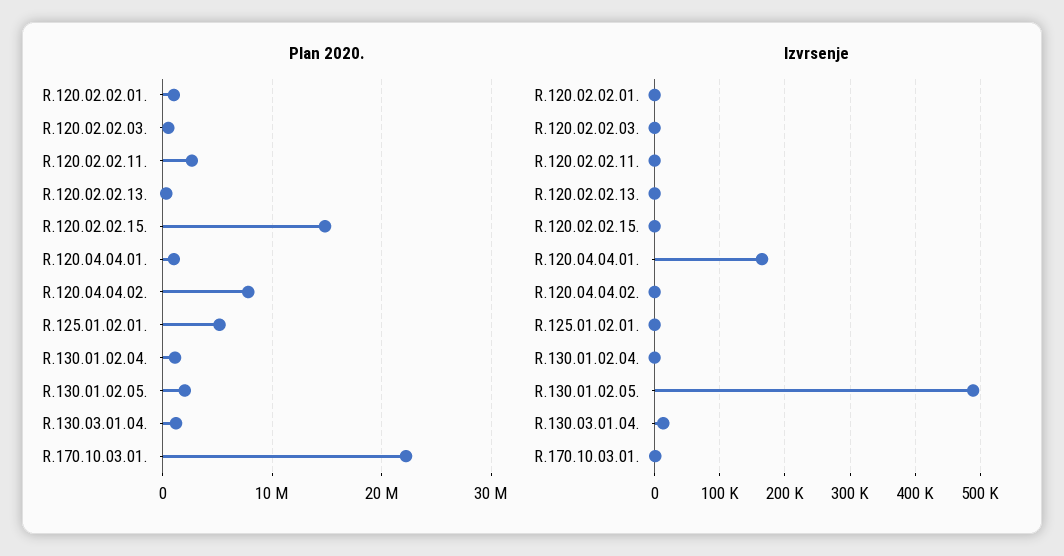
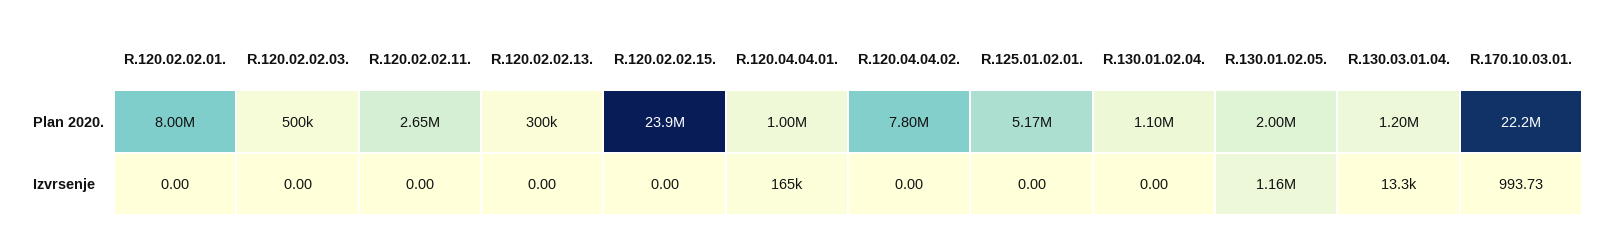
Plan 2020., R.120.02.02.01.: 1000000 -> 8000000
Plan 2020., R.120.02.02.15.: 15000000 -> 23900000
Izvrsenje, R.130.01.02.05.: 490000 -> 1160000

